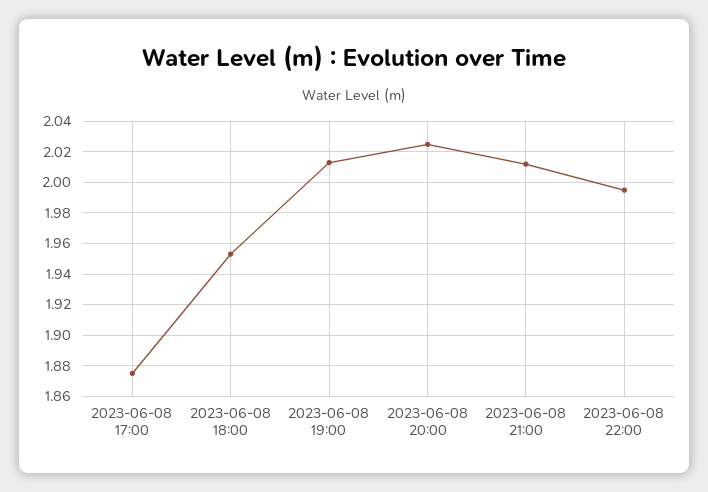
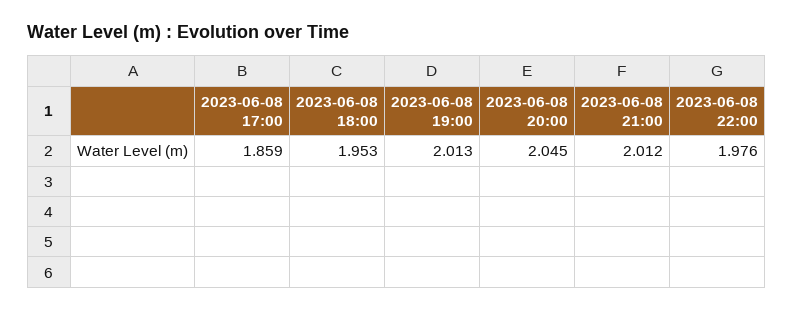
2023-06-08 17:00: 1.875 -> 1.859
2023-06-08 20:00: 2.025 -> 2.045
2023-06-08 22:00: 1.995 -> 1.976

